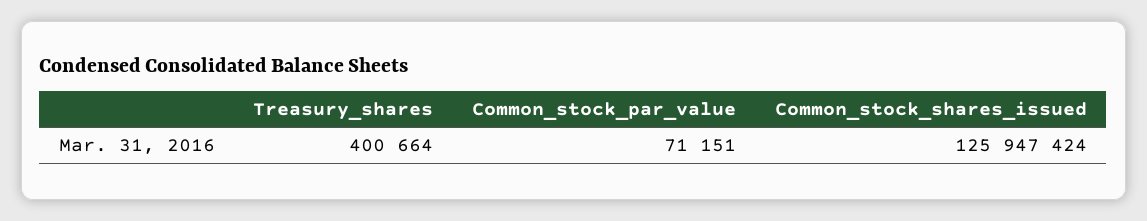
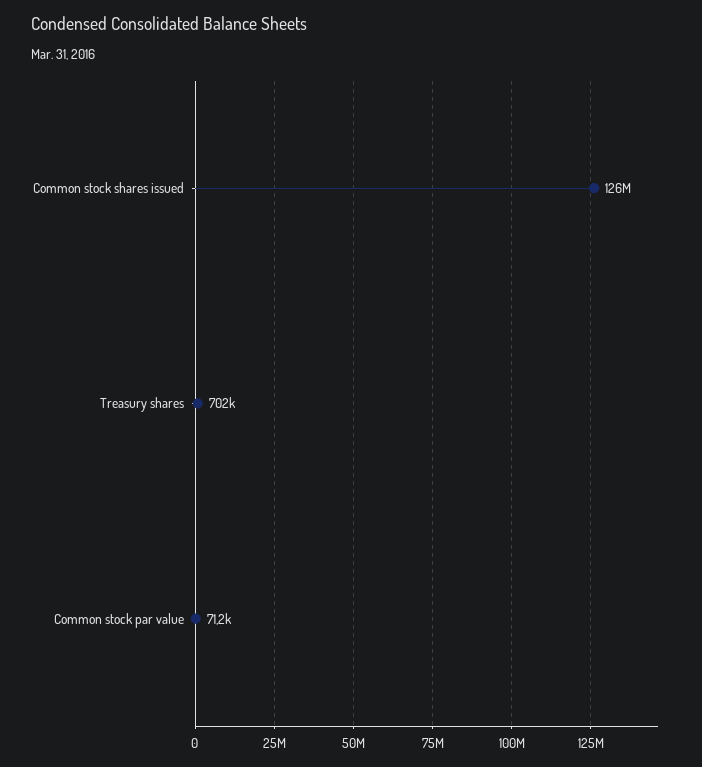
Treasury_shares: 400664 -> 702000

